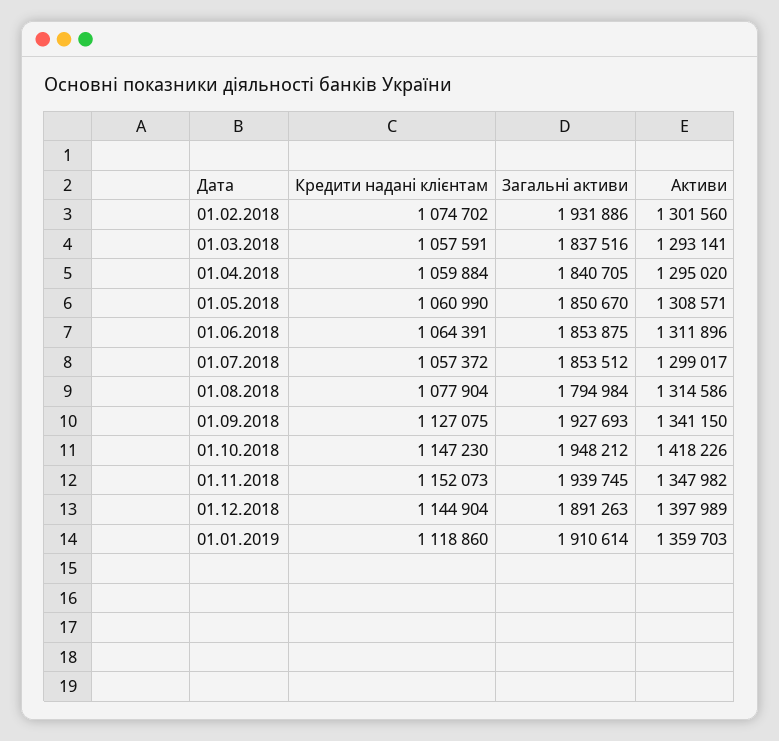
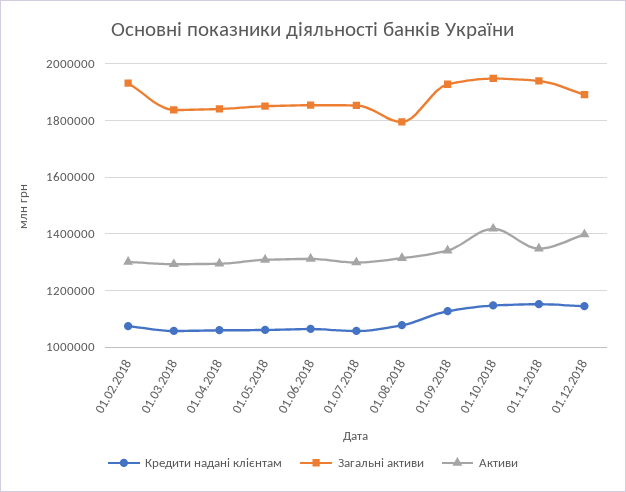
Кредити надані клієнтам, 01.01.2019: 1118860 -> none
Загальні активи, 01.01.2019: 1910614 -> none
Активи, 01.01.2019: 1359703 -> none

